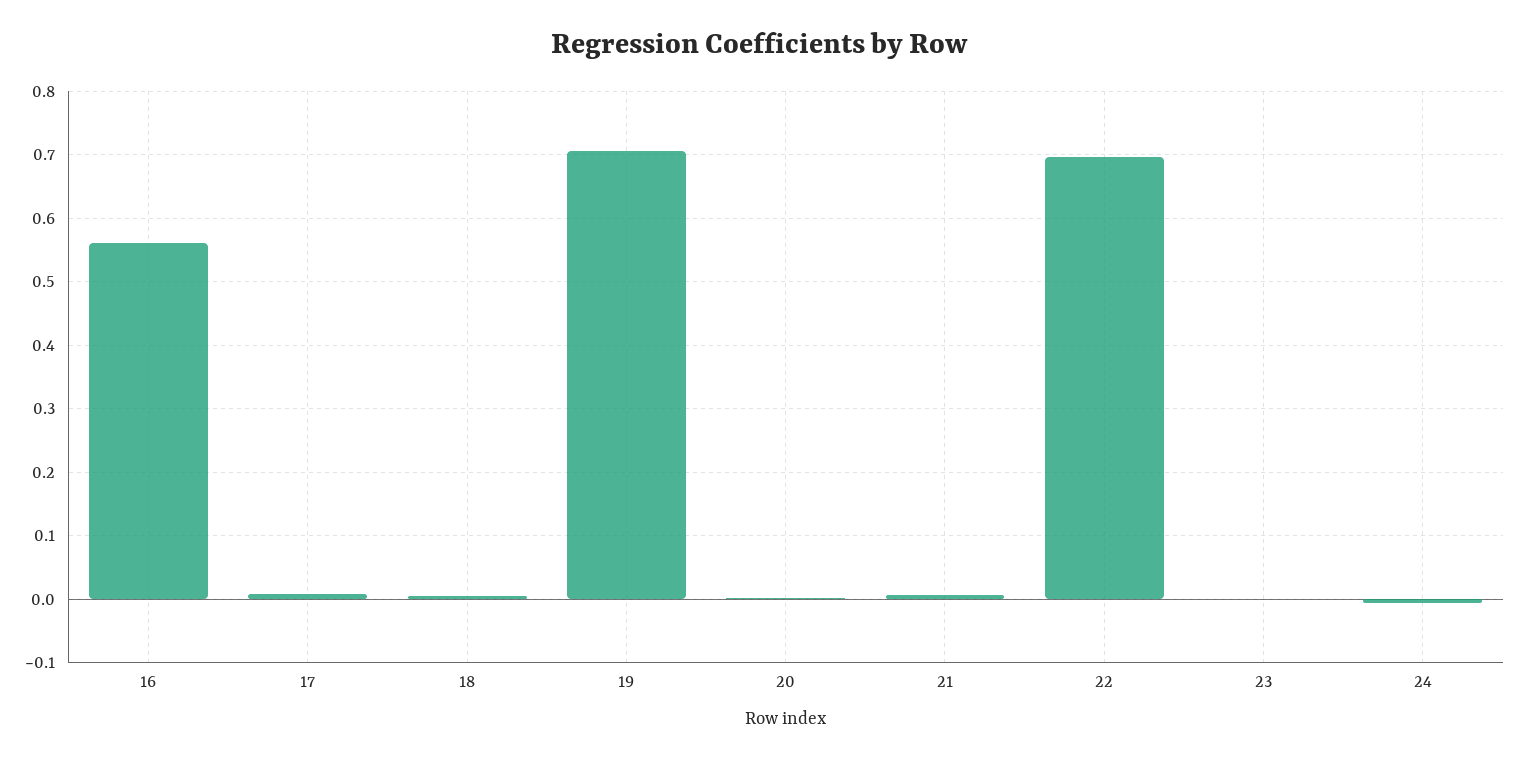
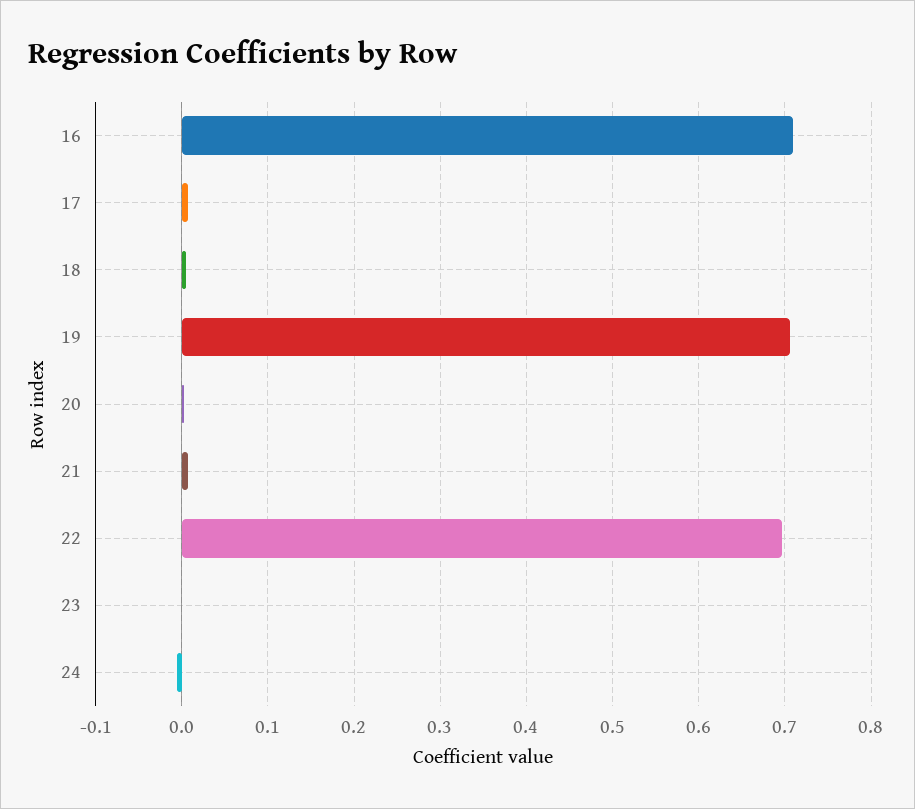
16: 0.56 -> 0.71

